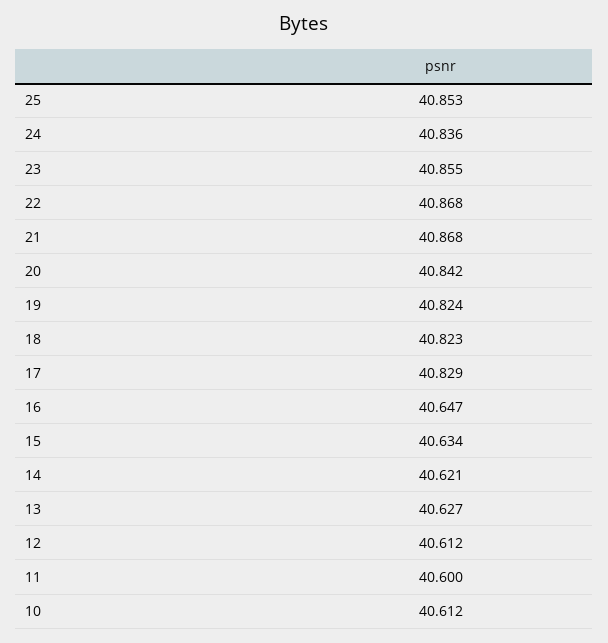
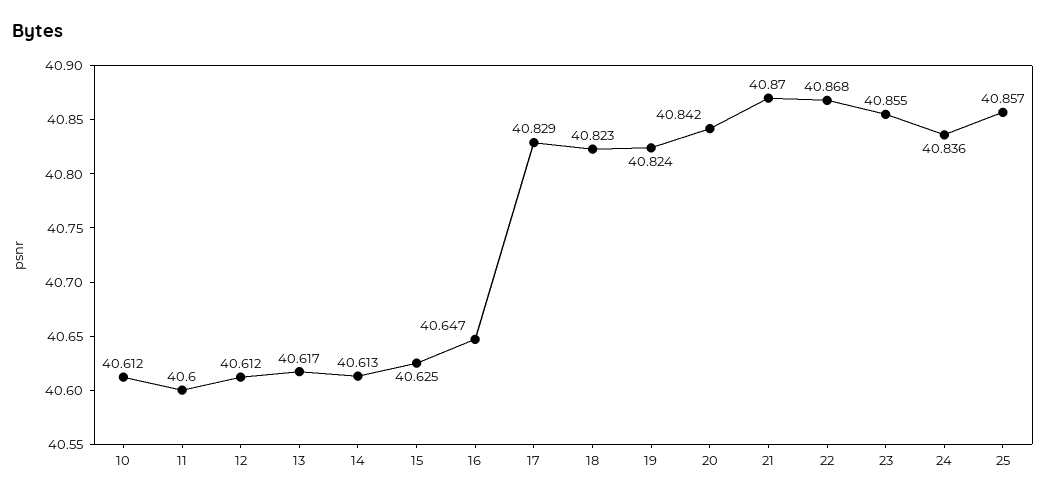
25: 40.853 -> 40.857
21: 40.868 -> 40.87
15: 40.634 -> 40.625
14: 40.621 -> 40.613
13: 40.627 -> 40.617

